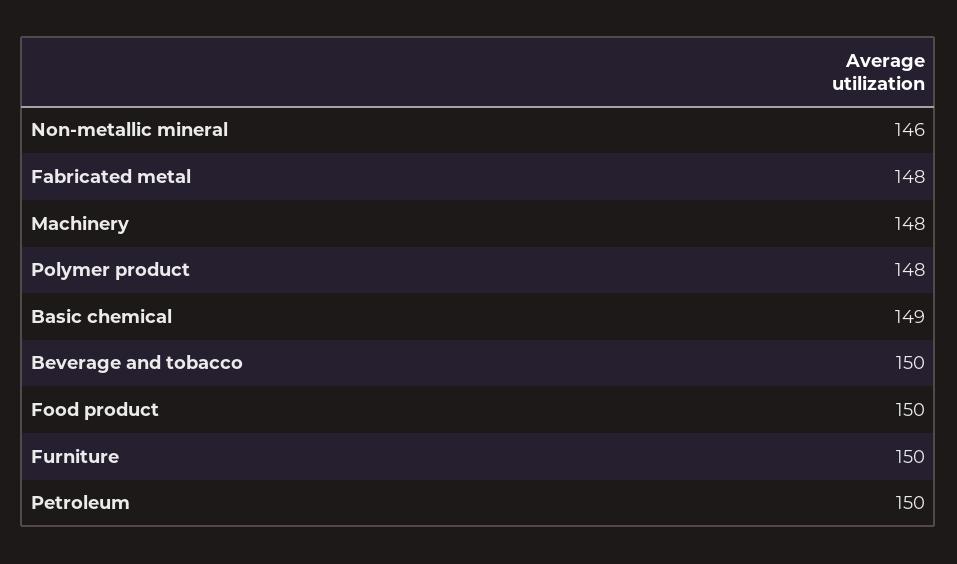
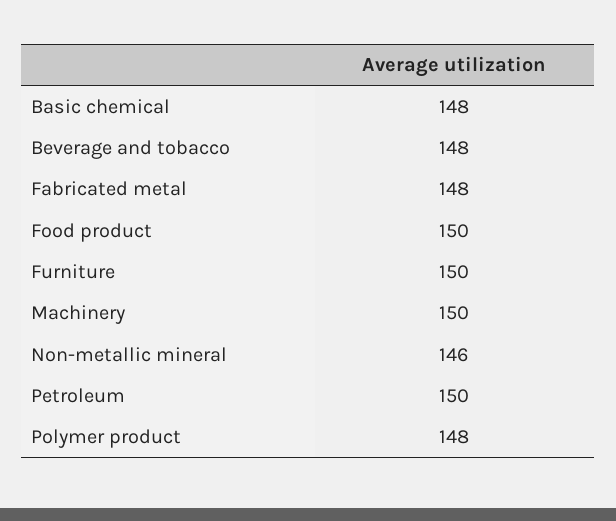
Machinery: 148 -> 150
Basic chemical: 149 -> 148
Beverage and tobacco: 150 -> 148

